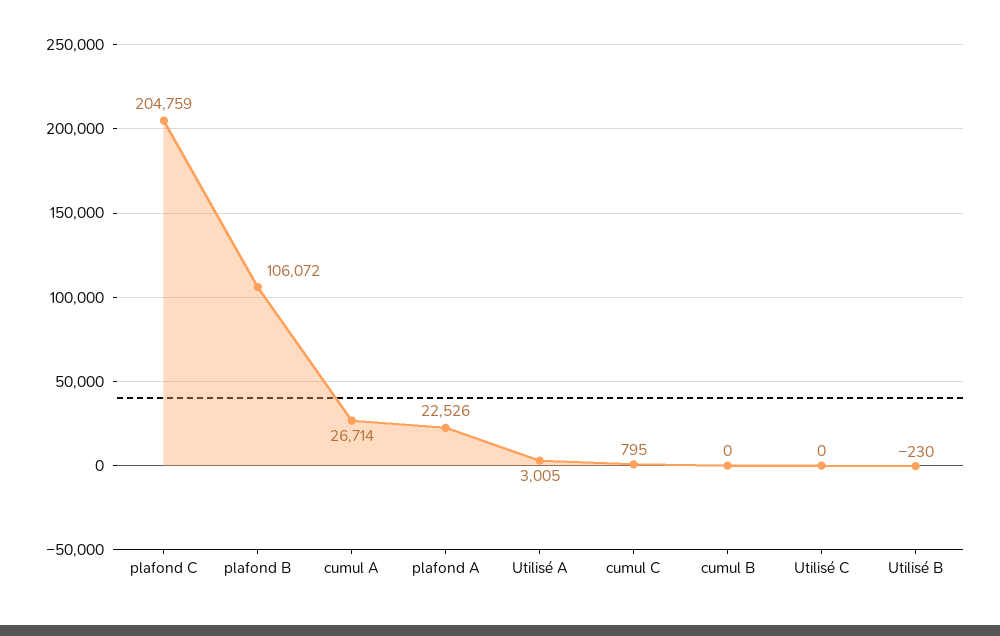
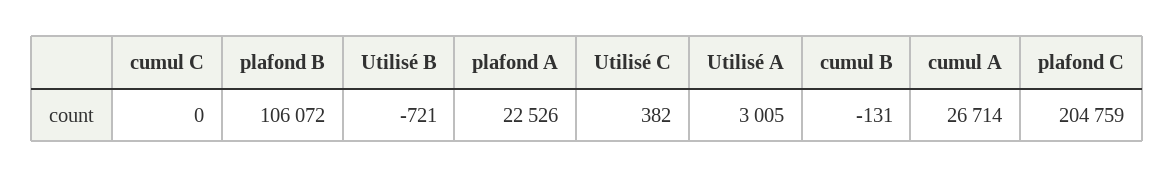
cumul C: 795 -> 0
cumul B: 0 -> -131
Utilisé C: 0 -> 382
Utilisé B: -230 -> -721

